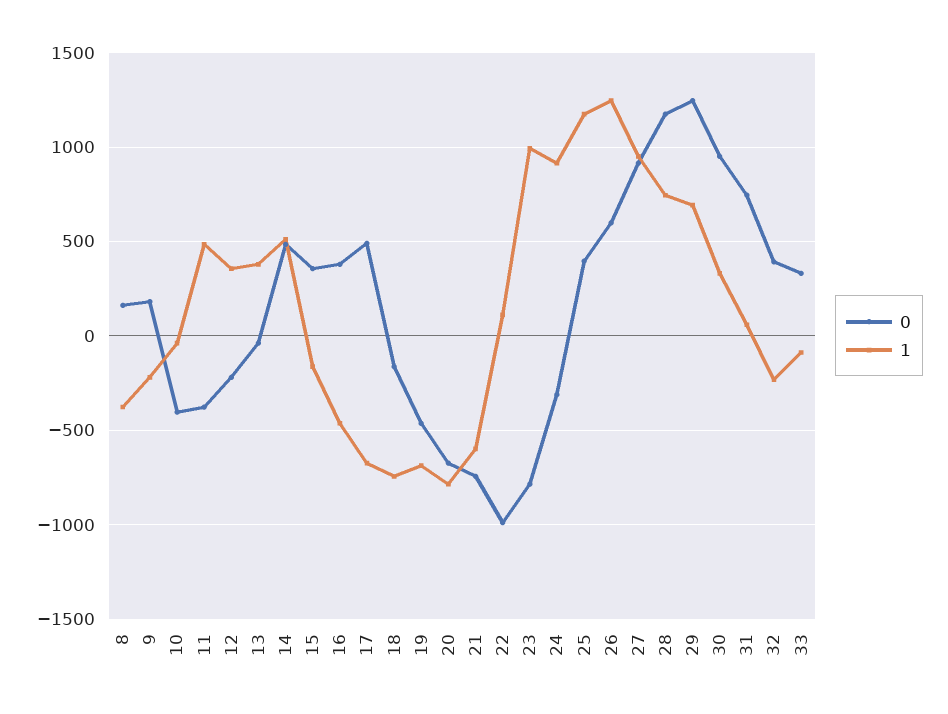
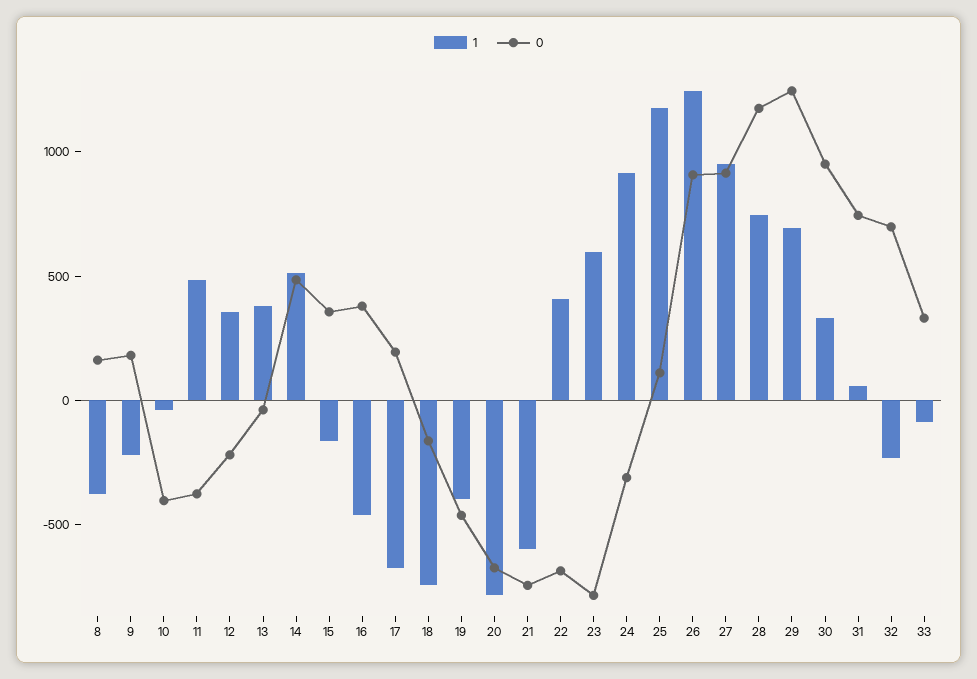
0, 17: 500 -> 200
1, 19: -700 -> -400
0, 22: -1000 -> -700
1, 22: 100 -> 400
1, 23: 1000 -> 600
0, 25: 400 -> 100
0, 26: 600 -> 900
0, 32: 400 -> 700

